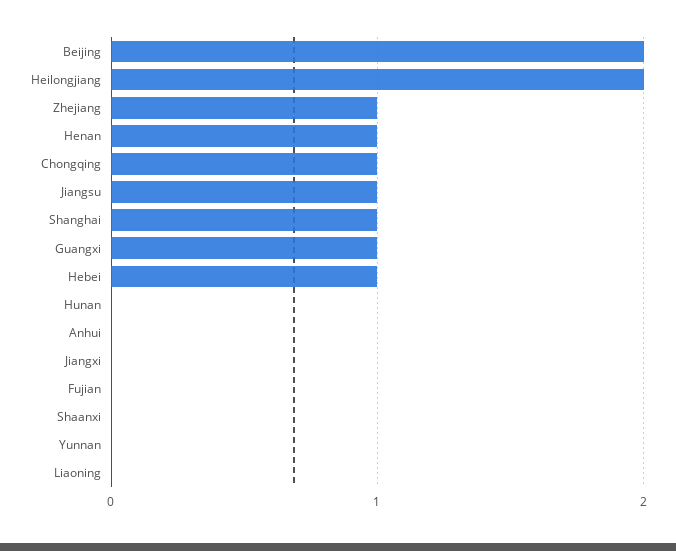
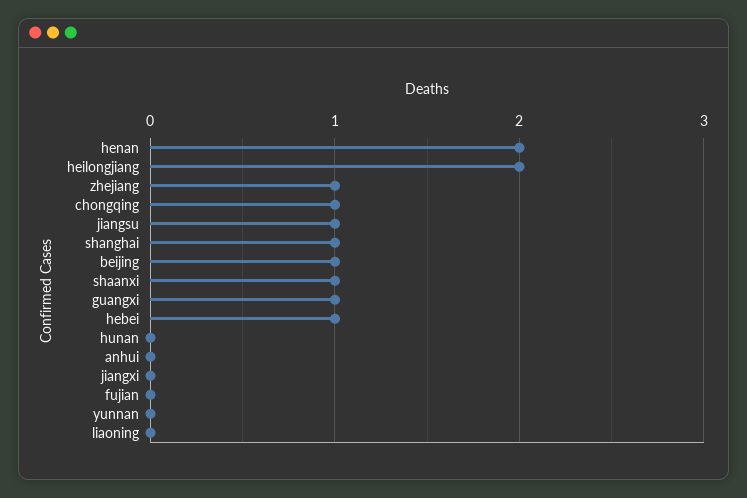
Beijing: 2 -> 1
Henan: 1 -> 2
Shaanxi: 0 -> 1

